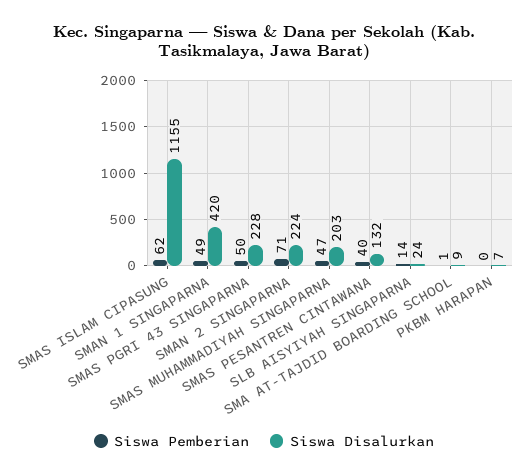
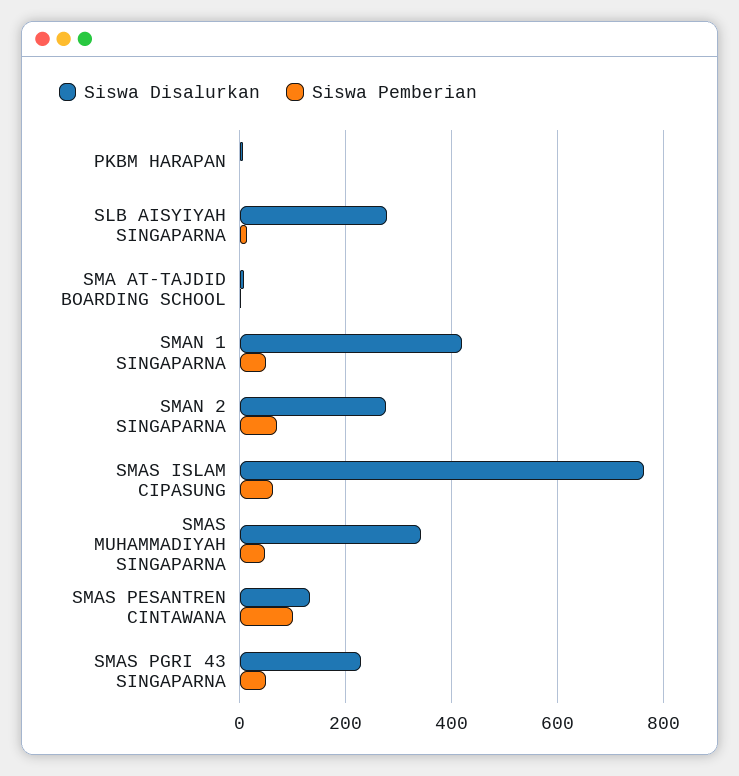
Siswa Disalurkan, SMAS ISLAM CIPASUNG: 1155 -> 760
Siswa Disalurkan, SMAN 2 SINGAPARNA: 224 -> 280
Siswa Disalurkan, SMAS MUHAMMADIYAH SINGAPARNA: 203 -> 340
Siswa Pemberian, SMAS PESANTREN CINTAWANA: 40 -> 100
Siswa Disalurkan, SLB AISYIYAH SINGAPARNA: 24 -> 280

